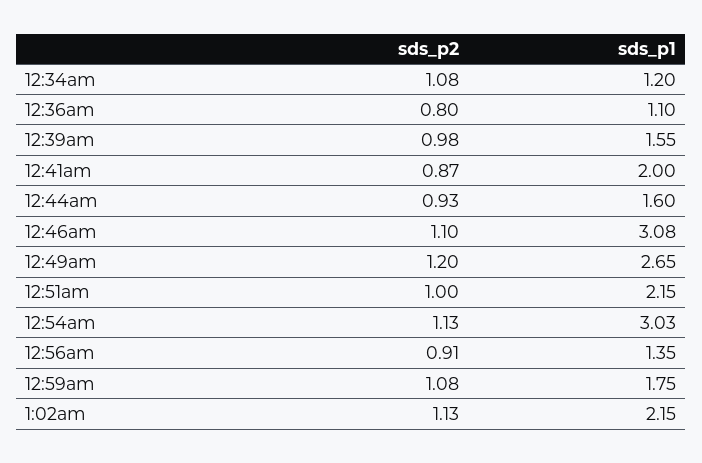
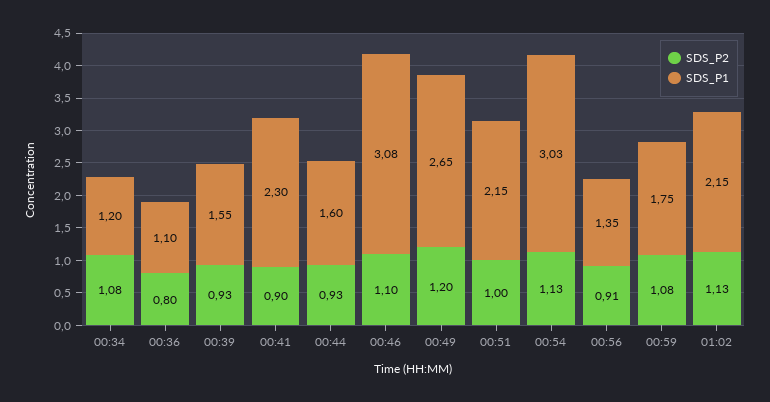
sds_p2, 12:39am: 0.98 -> 0.93
sds_p2, 12:41am: 0.87 -> 0.9
sds_p1, 12:41am: 2 -> 2.3

